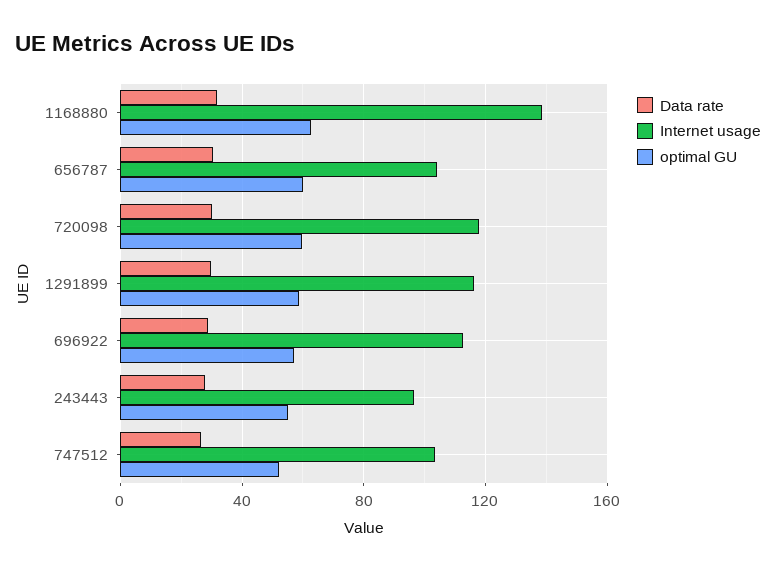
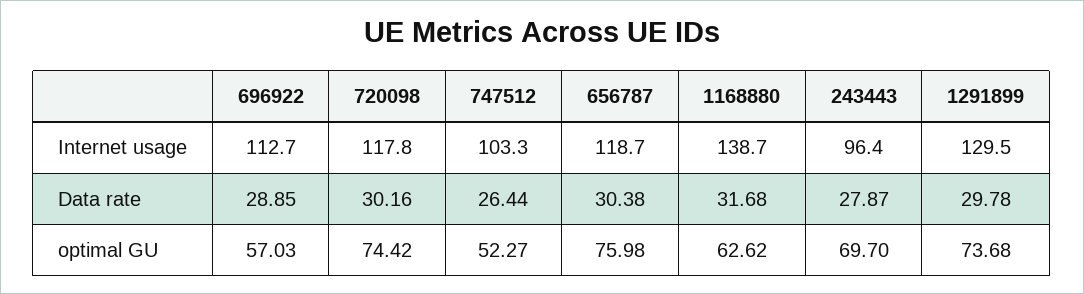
Internet usage, 656787: 105 -> 118.7
optimal GU, 656787: 60 -> 75.98
optimal GU, 720098: 60 -> 74.42
Internet usage, 1291899: 115 -> 129.5
optimal GU, 1291899: 60 -> 73.68
optimal GU, 243443: 55 -> 69.7

